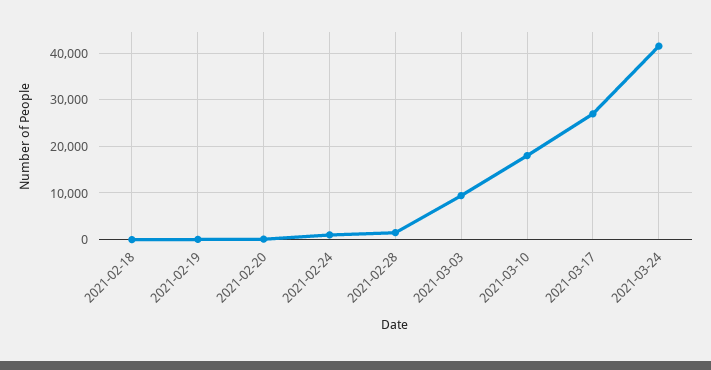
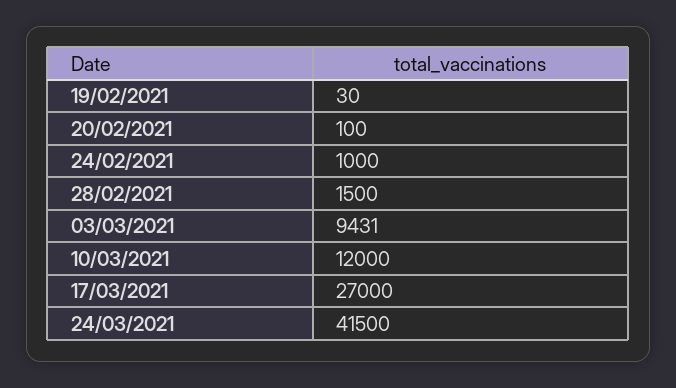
2021-02-18: 0 -> none
2021-03-10: 18000 -> 12000

